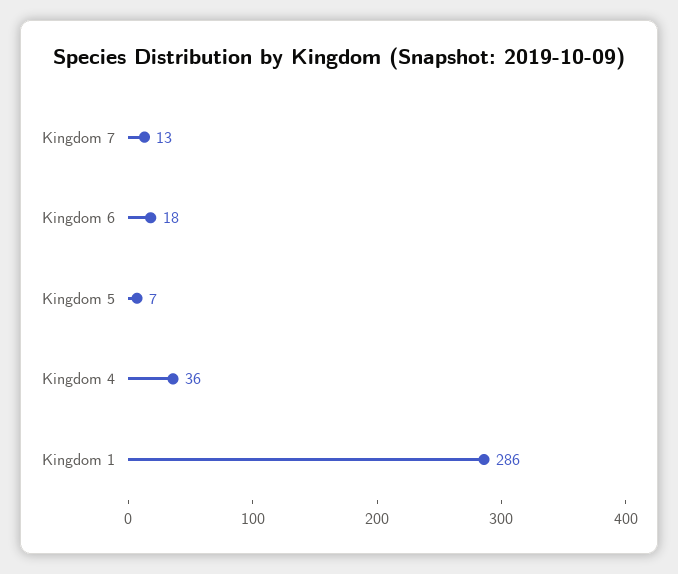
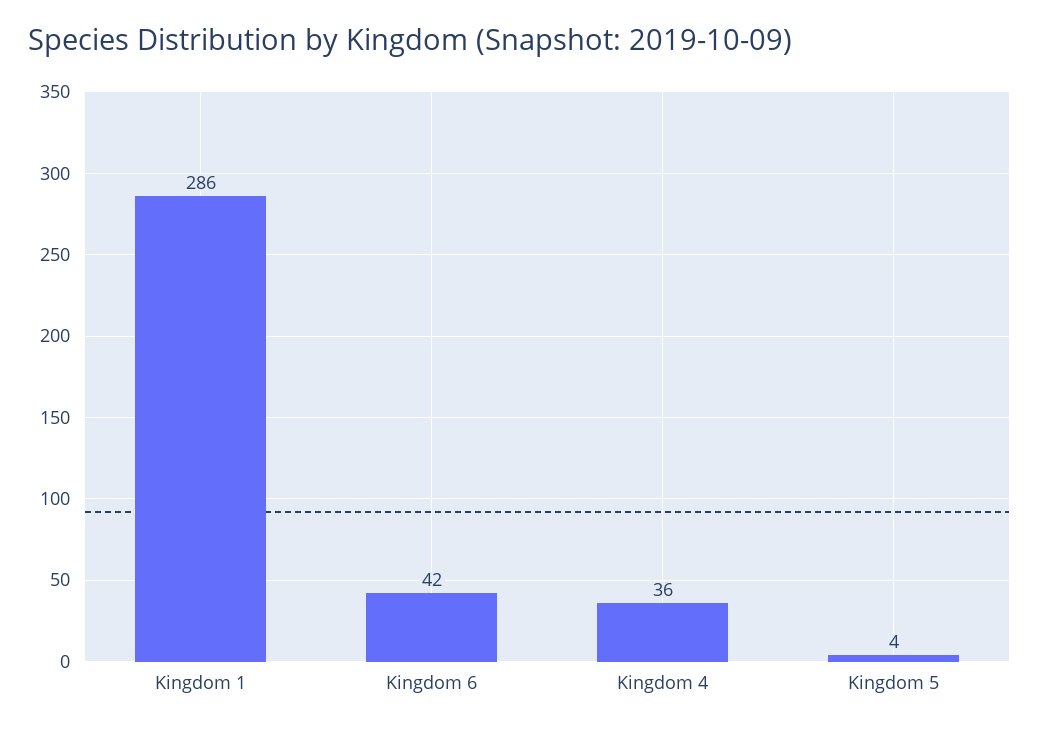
Kingdom 7: 13 -> none
Kingdom 6: 18 -> 42
Kingdom 5: 7 -> 4

